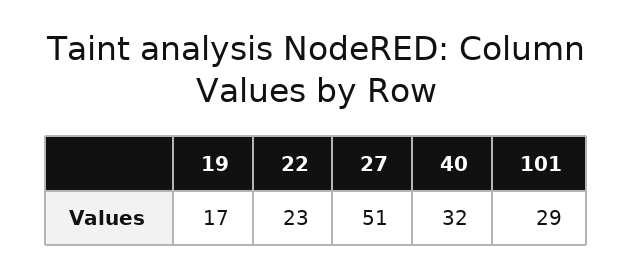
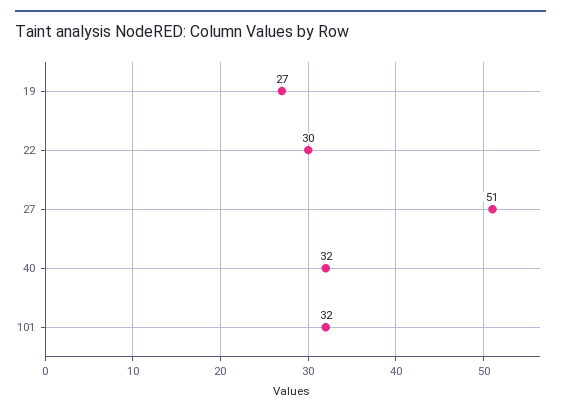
19: 17 -> 27
22: 23 -> 30
101: 29 -> 32

